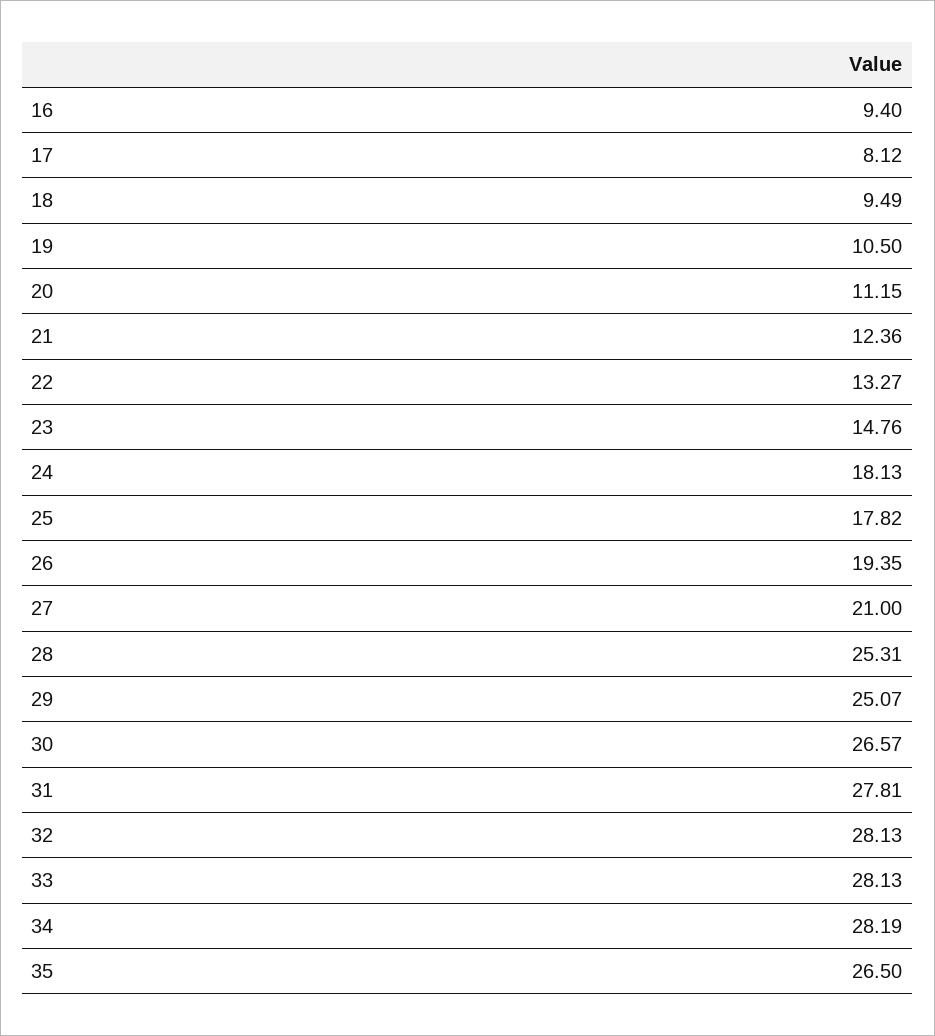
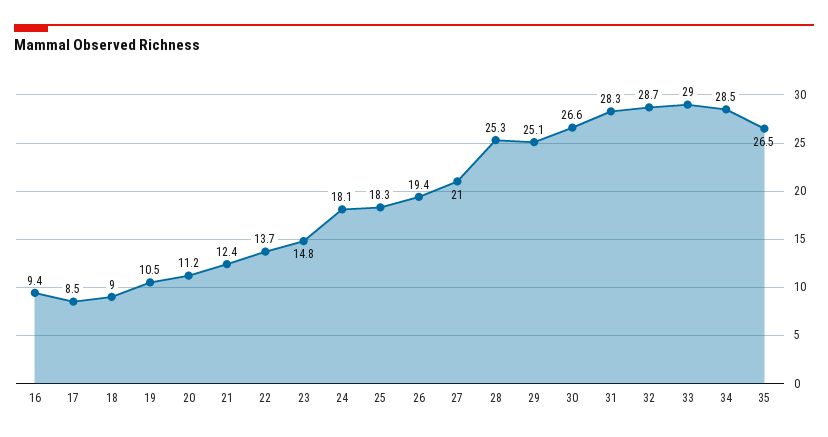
17: 8.12 -> 8.5
18: 9.49 -> 9
22: 13.27 -> 13.7
25: 17.82 -> 18.3
31: 27.81 -> 28.3
32: 28.13 -> 28.7
33: 28.13 -> 29
34: 28.19 -> 28.5

